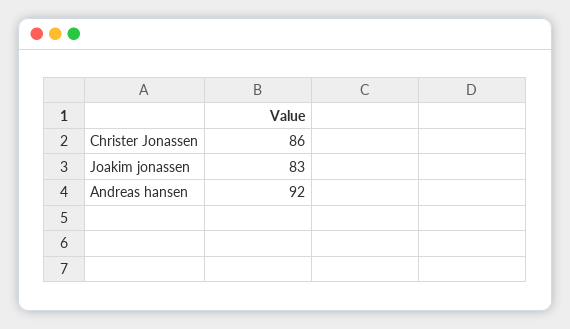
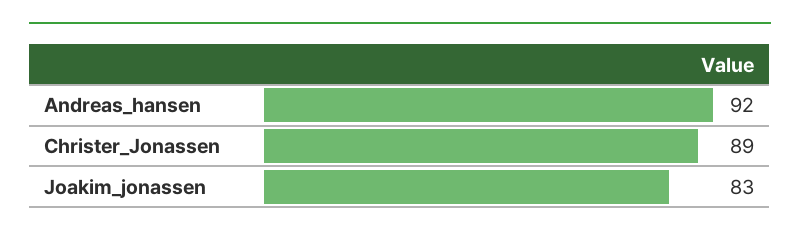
Christer Jonassen: 86 -> 89

